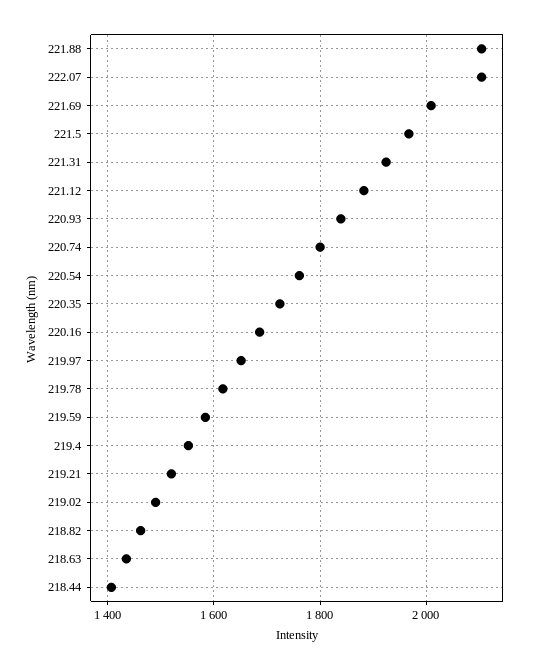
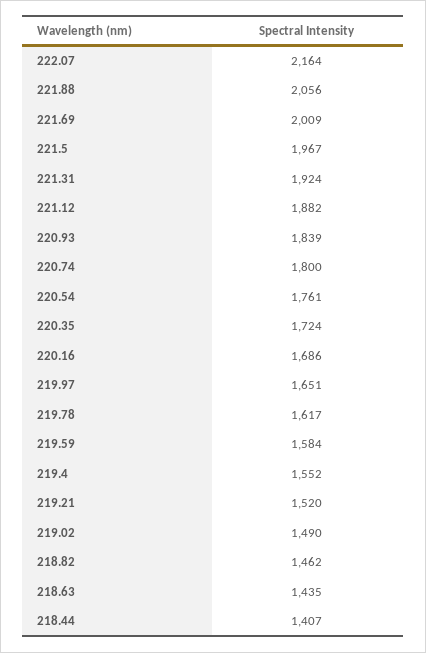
221.88: 2100 -> 2056
222.07: 2100 -> 2164

